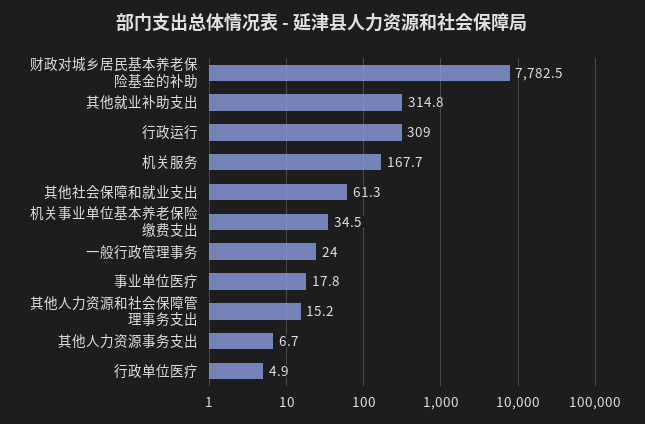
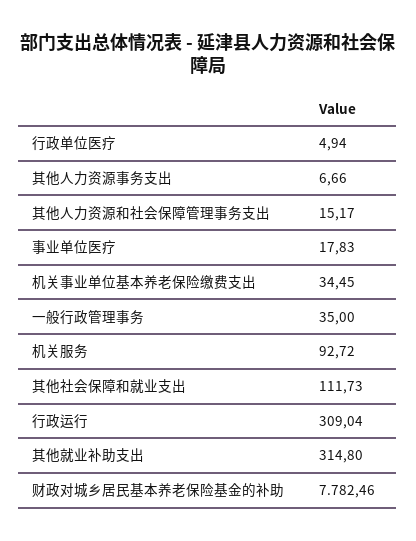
机关服务: 167.7 -> 92.72
其他社会保障和就业支出: 61.3 -> 111.73
一般行政管理事务: 24 -> 35

